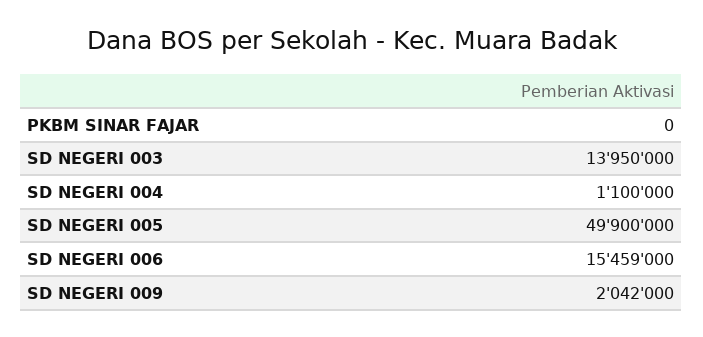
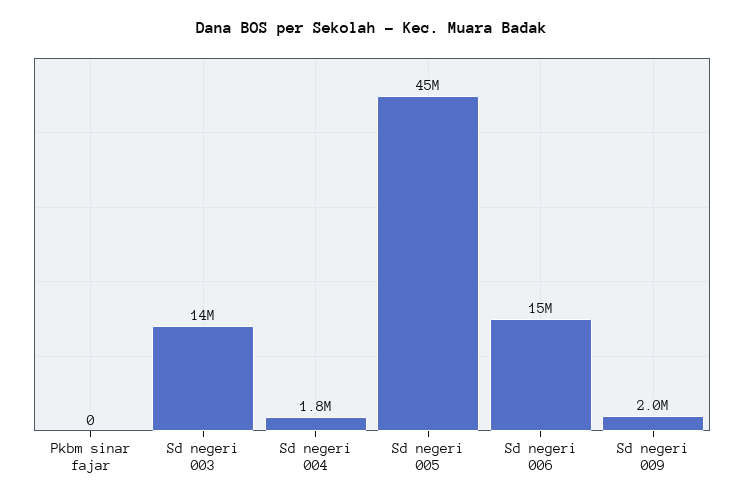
SD NEGERI 004: 1100000 -> 1800000
SD NEGERI 005: 49900000 -> 45000000

